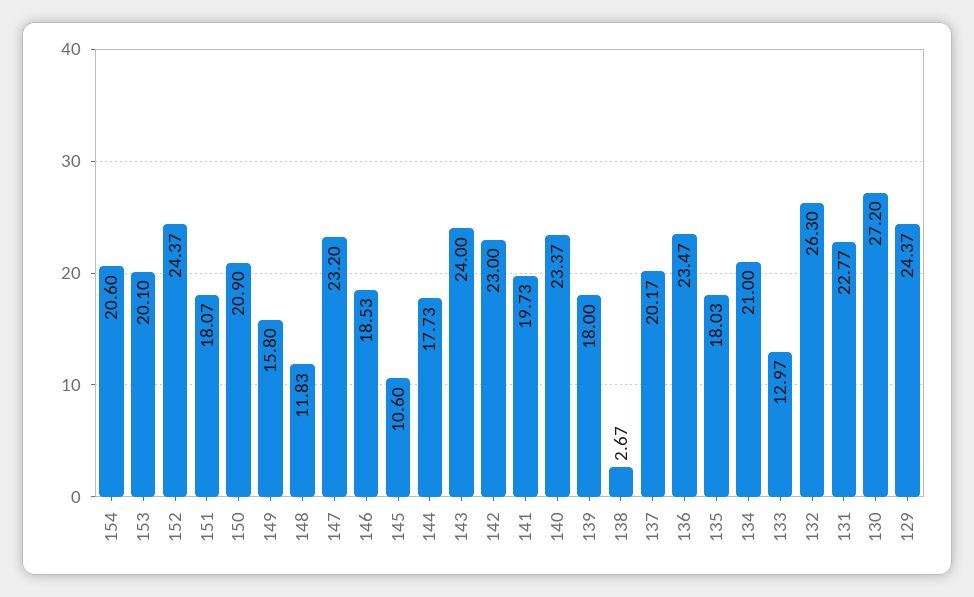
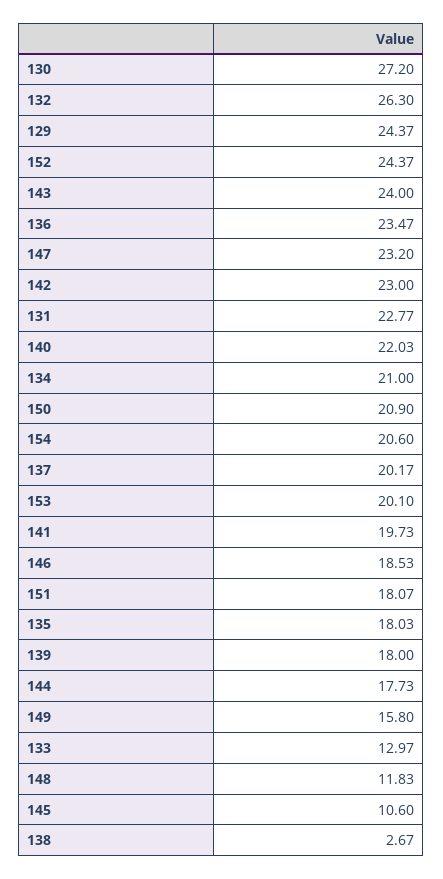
140: 23.37 -> 22.03

